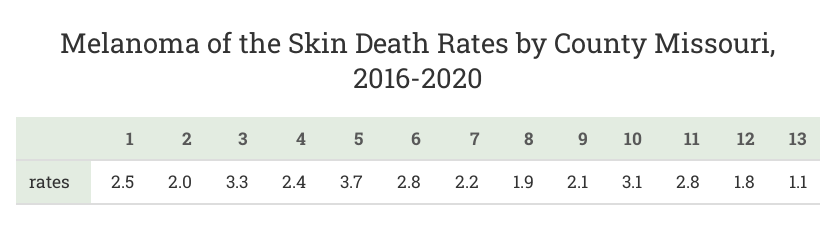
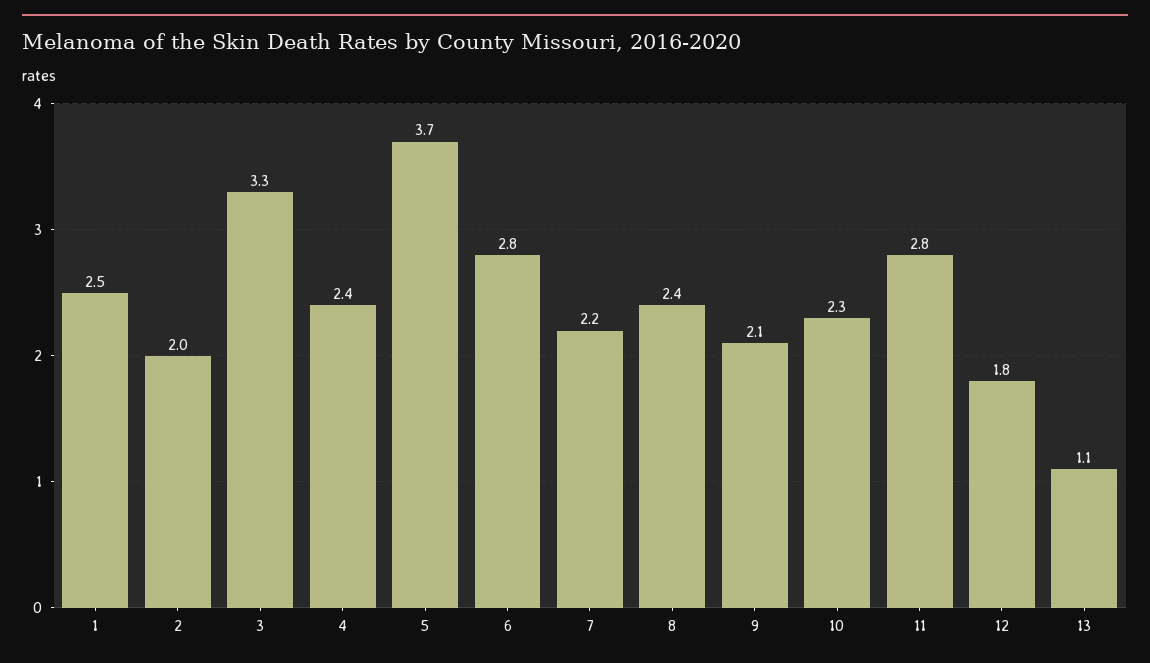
8: 1.9 -> 2.4
10: 3.1 -> 2.3

